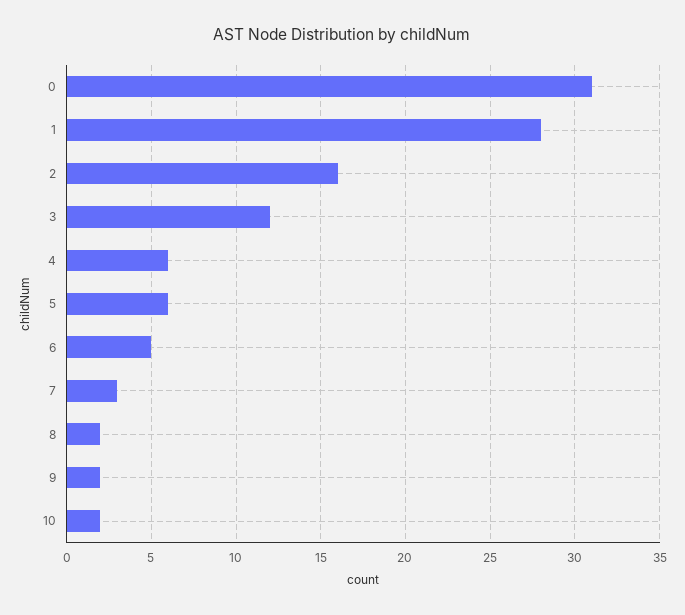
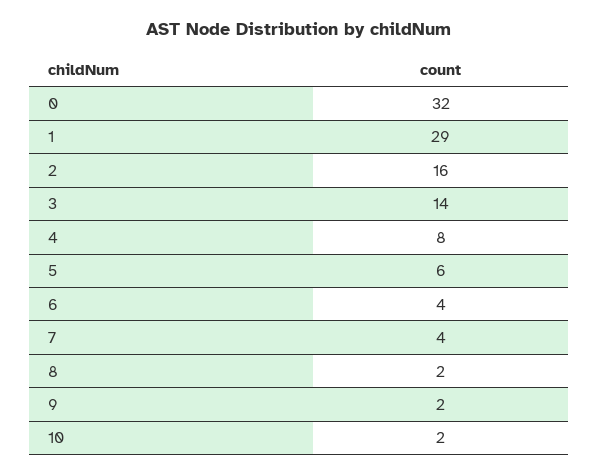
0: 31 -> 32
1: 28 -> 29
3: 12 -> 14
4: 6 -> 8
6: 5 -> 4
7: 3 -> 4

